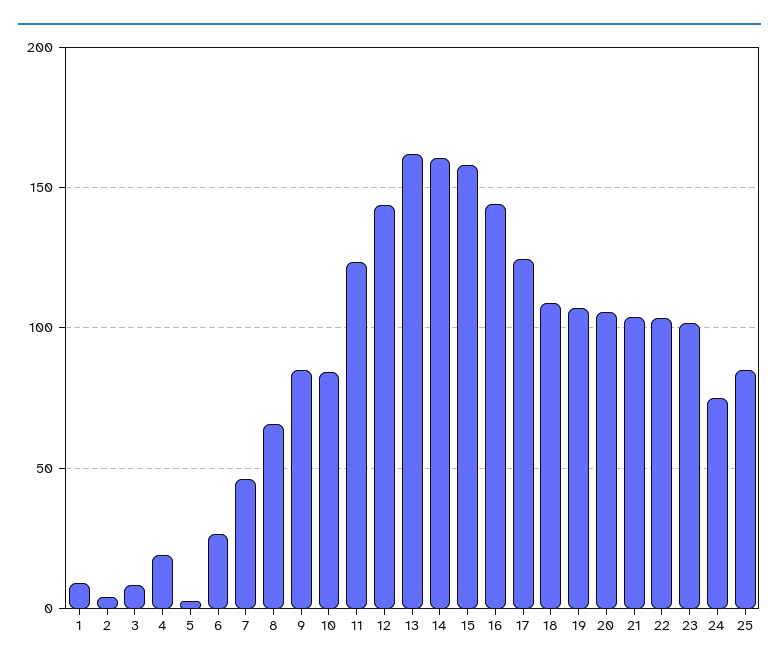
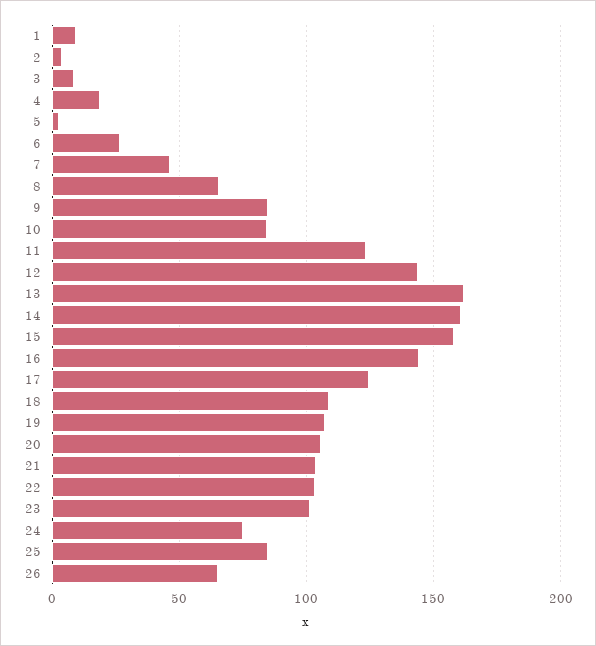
26: none -> 65

